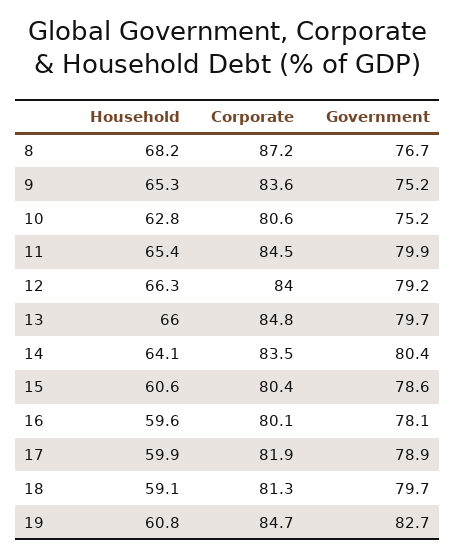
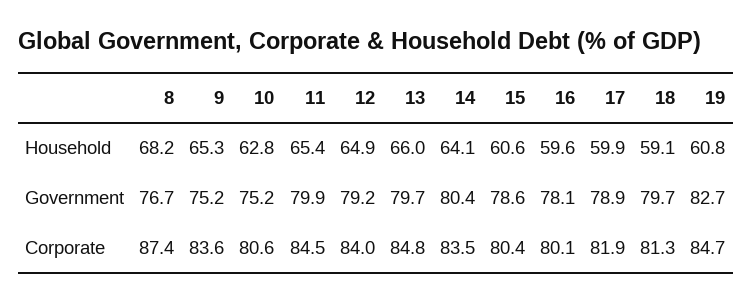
Corporate, 8: 87.2 -> 87.4
Household, 12: 66.3 -> 64.9

